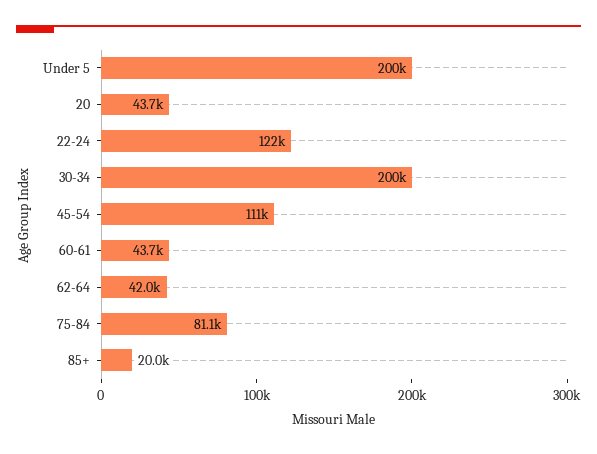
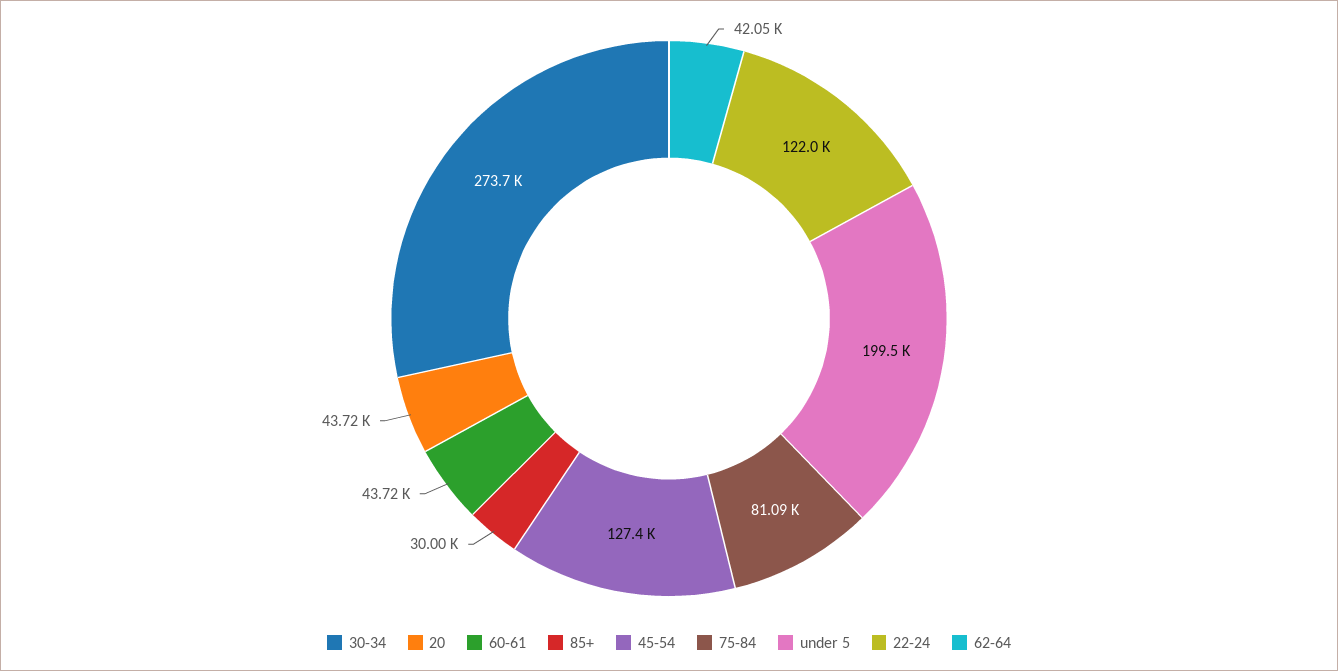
30-34: 200000 -> 273700
45-54: 111000 -> 127400
85+: 20000 -> 30000

